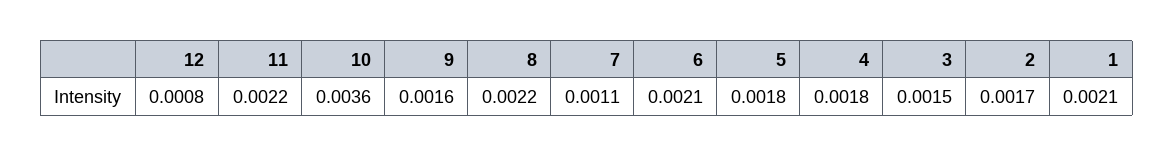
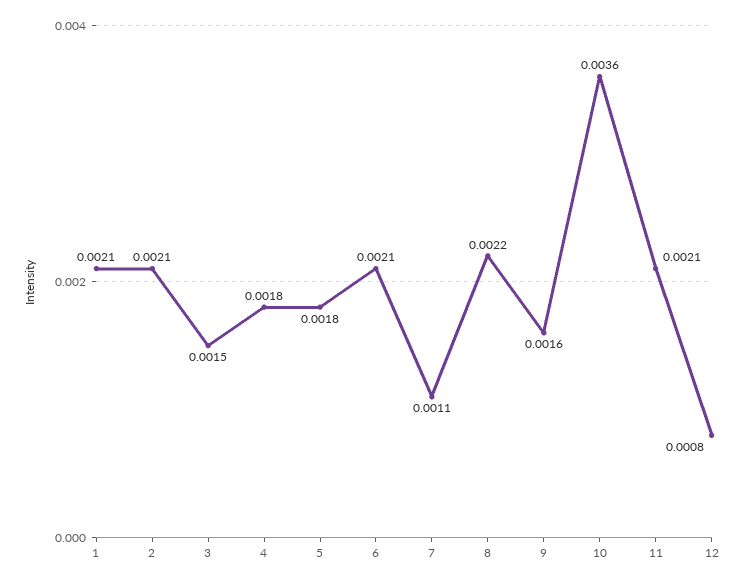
11: 0.0022 -> 0.0021
2: 0.0017 -> 0.0021

